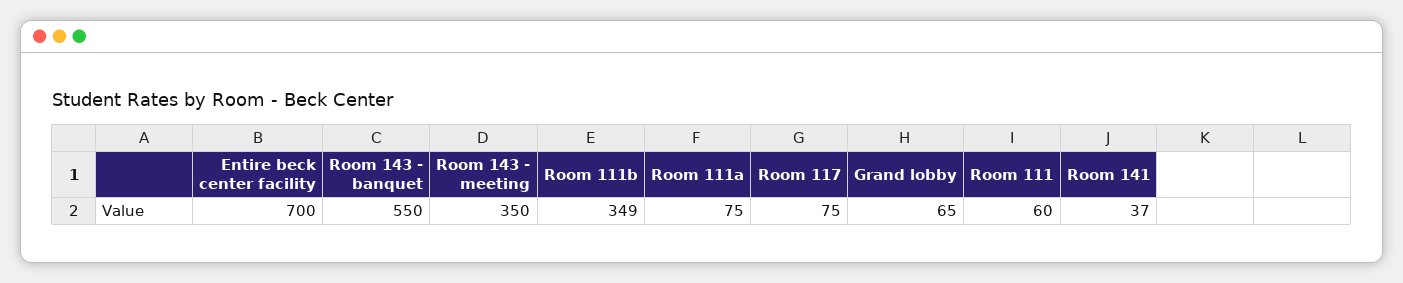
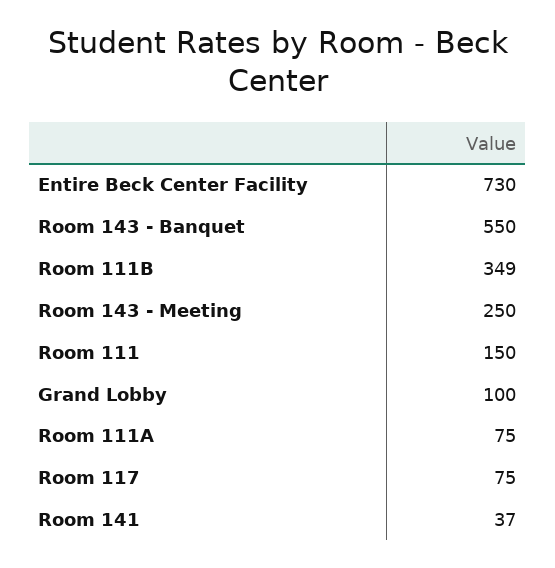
Entire beck center facility: 700 -> 730
Room 143 - meeting: 350 -> 250
Grand lobby: 65 -> 100
Room 111: 60 -> 150

